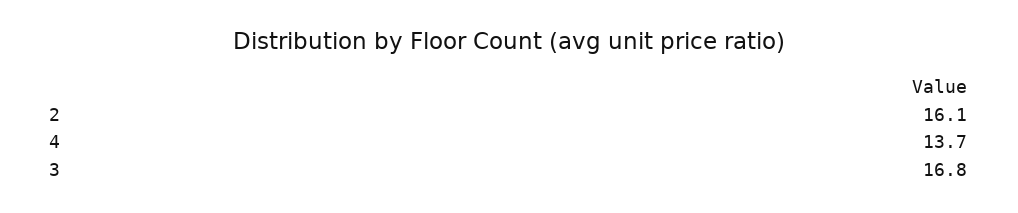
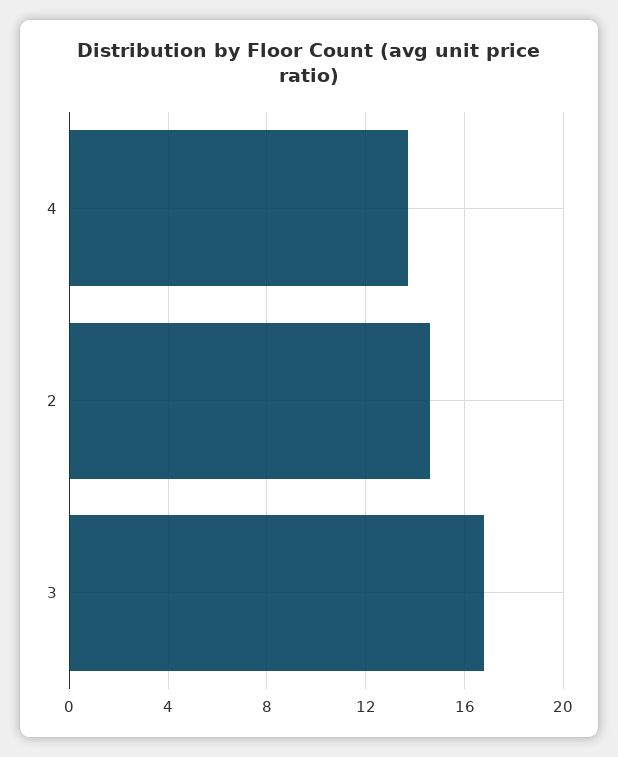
2: 16.1 -> 14.5

